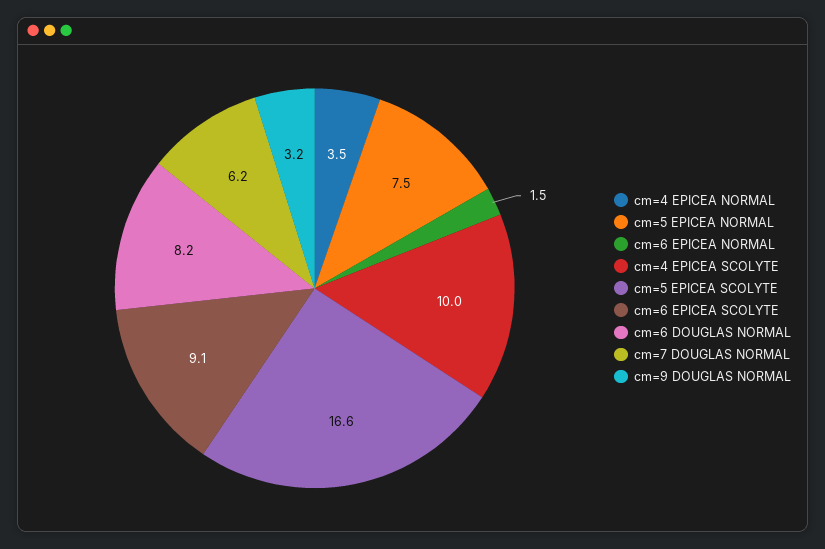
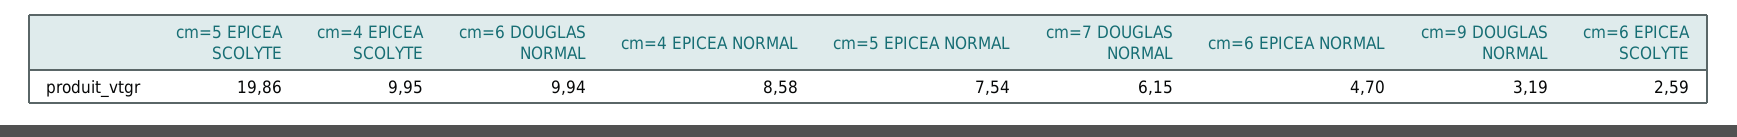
cm=4 EPICEA NORMAL: 3.5 -> 8.58
cm=6 EPICEA NORMAL: 1.5 -> 4.7
cm=5 EPICEA SCOLYTE: 16.6 -> 19.86
cm=6 EPICEA SCOLYTE: 9.1 -> 2.59
cm=6 DOUGLAS NORMAL: 8.2 -> 9.94

